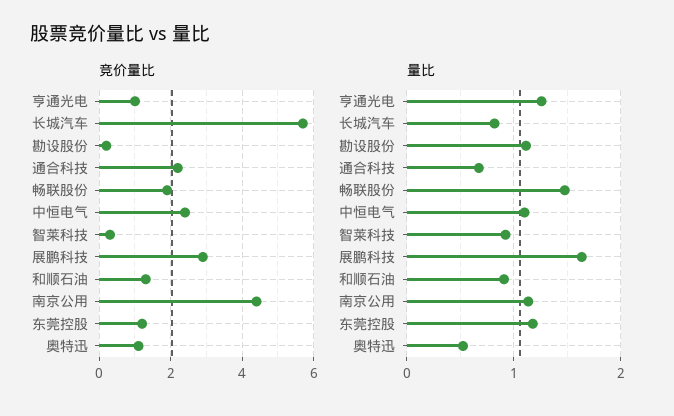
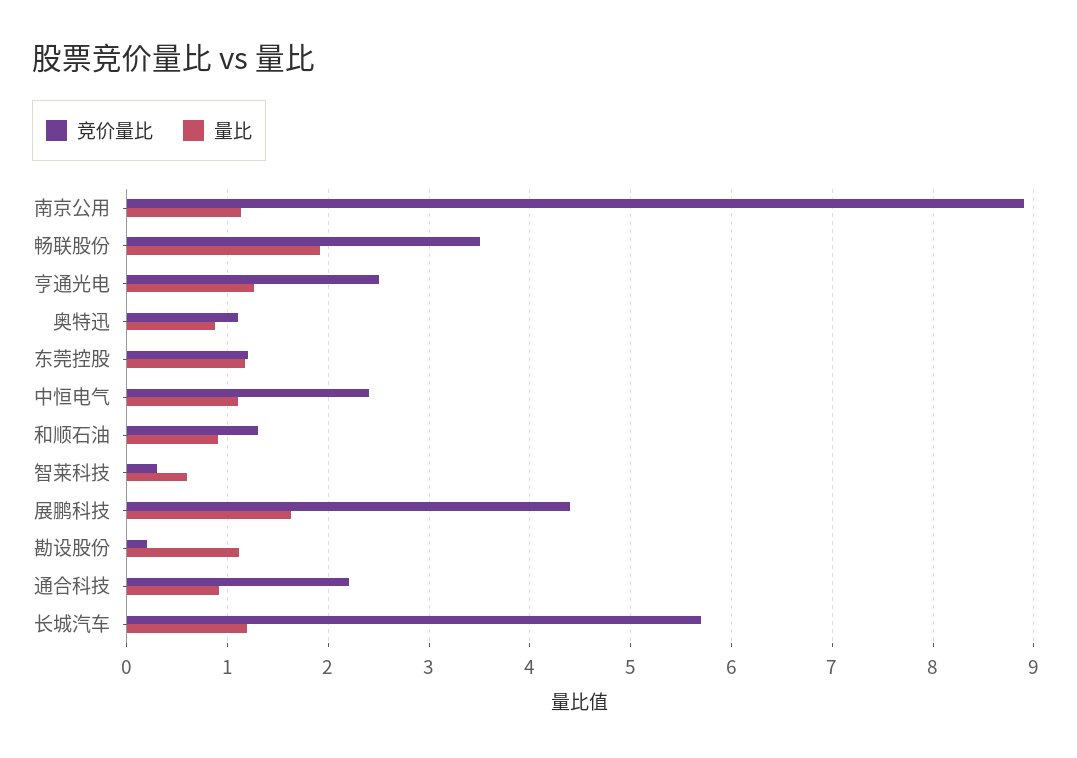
竞价量比, 亨通光电: 1 -> 2.5
竞价量比, 畅联股份: 2 -> 3.5
竞价量比, 展鹏科技: 3 -> 4.4
竞价量比, 南京公用: 4.5 -> 8.9
量比, 长城汽车: 0.8 -> 1.2
量比, 通合科技: 0.7 -> 0.9
量比, 畅联股份: 1.5 -> 1.9
量比, 智莱科技: 0.9 -> 0.6
量比, 奥特迅: 0.5 -> 0.9

